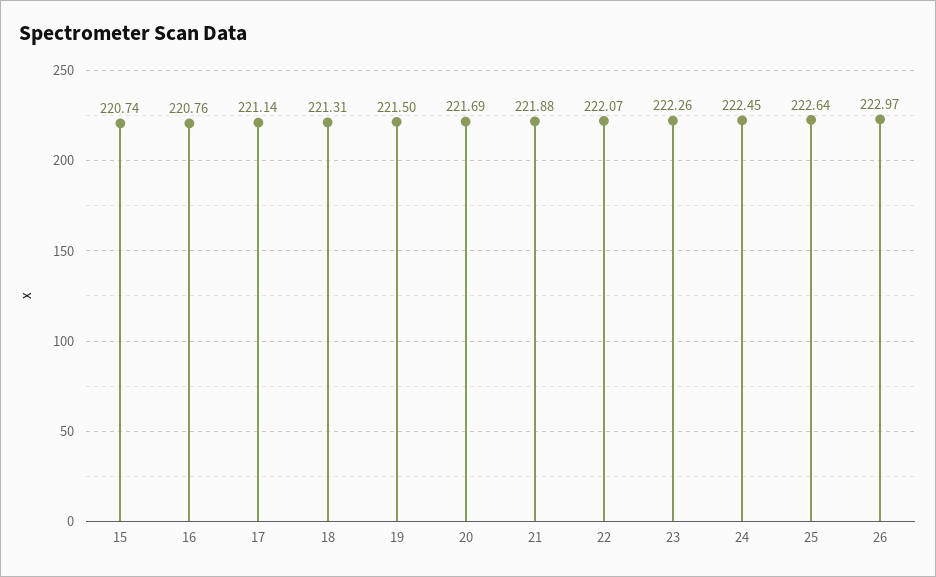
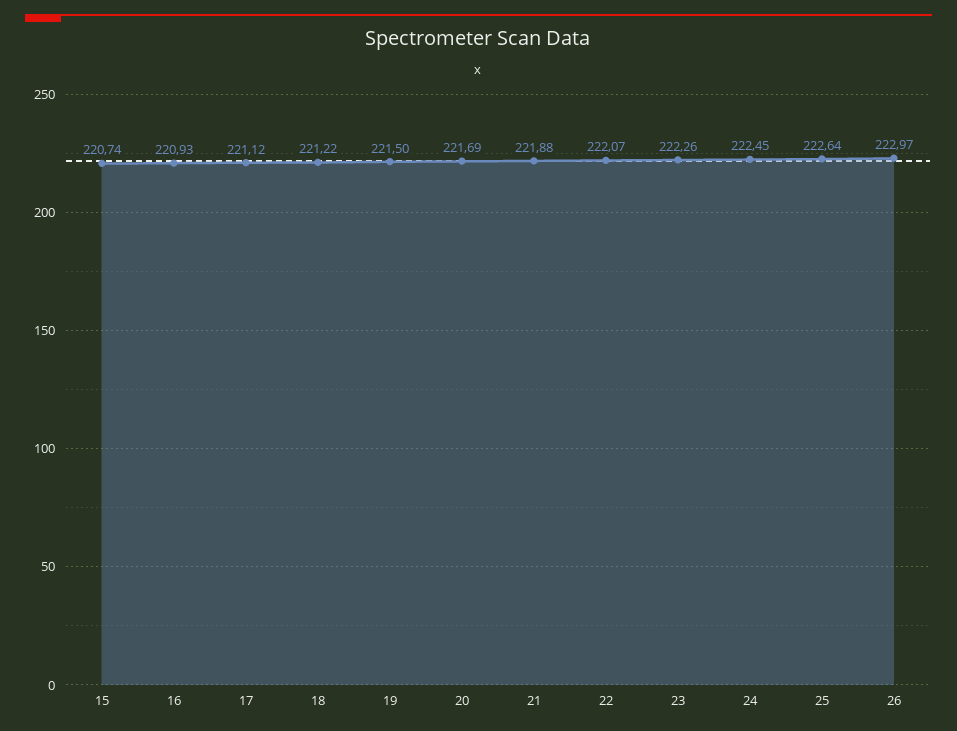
16: 220.76 -> 220.93
17: 221.14 -> 221.12
18: 221.31 -> 221.22

